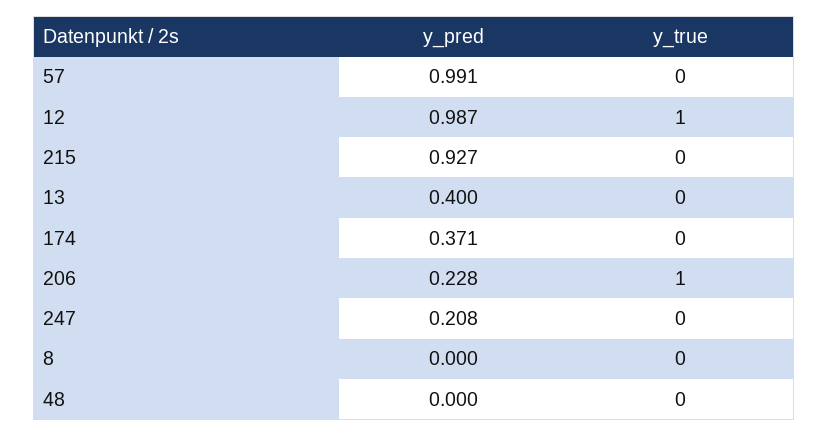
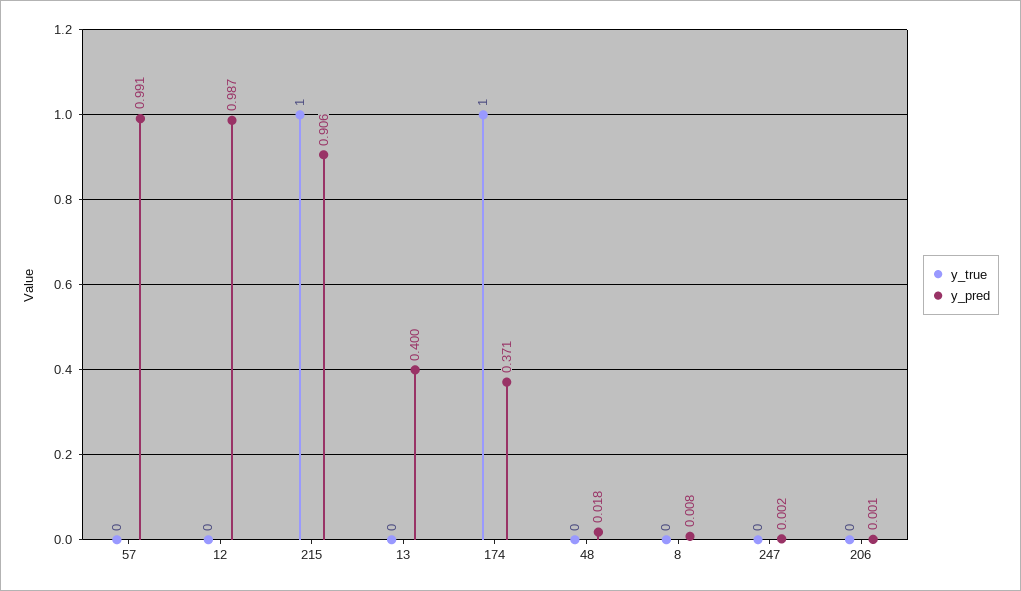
y_true, 12: 1 -> 0
y_pred, 215: 0.927 -> 0.906
y_true, 215: 0 -> 1
y_true, 174: 0 -> 1
y_pred, 206: 0.228 -> 0.001
y_true, 206: 1 -> 0
y_pred, 247: 0.208 -> 0.002
y_pred, 8: 0 -> 0.008
y_pred, 48: 0 -> 0.018

